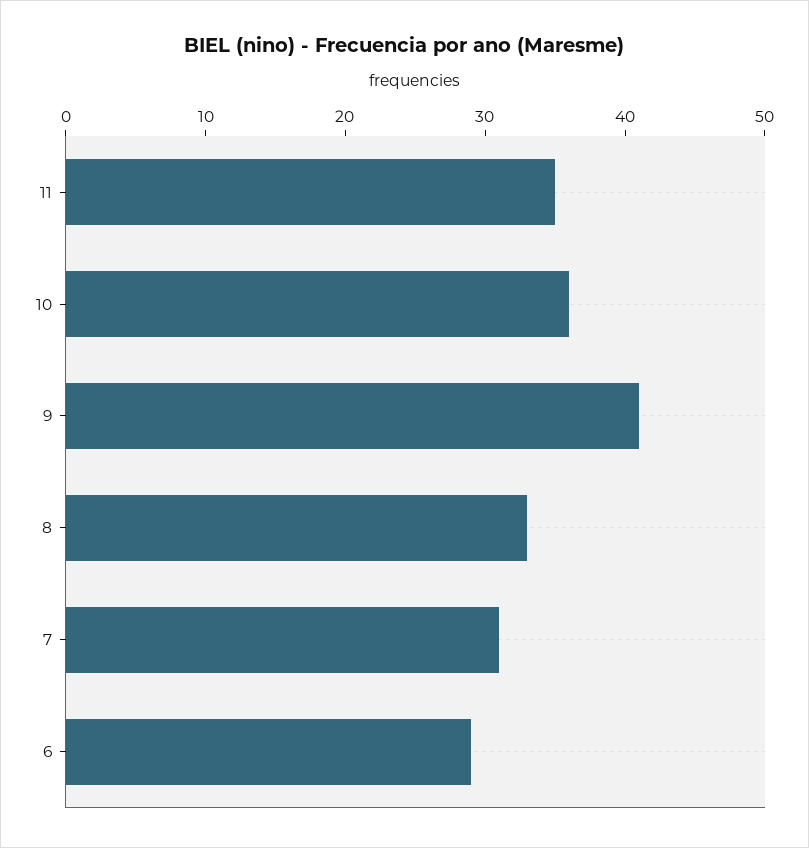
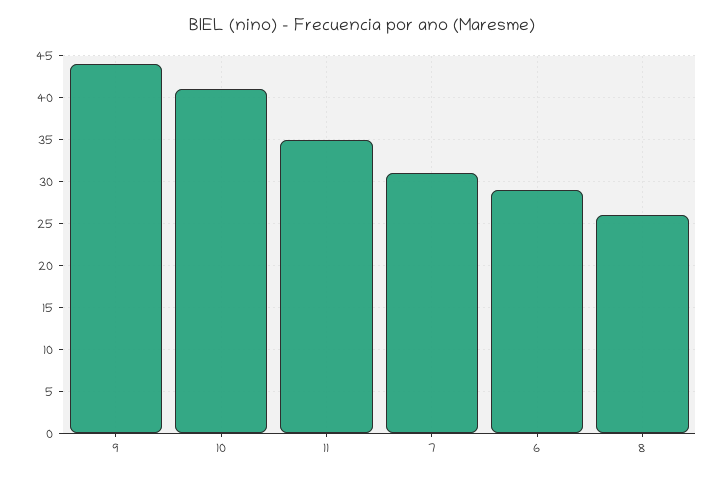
10: 36 -> 41
9: 41 -> 44
8: 33 -> 26

